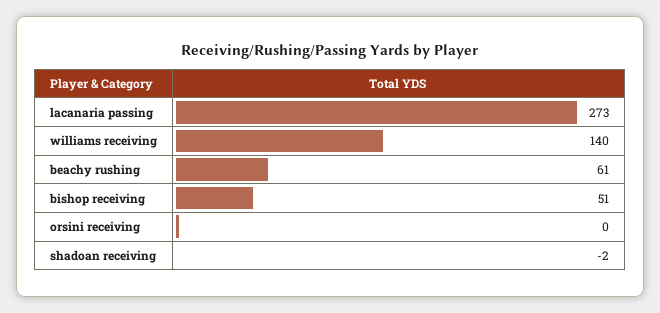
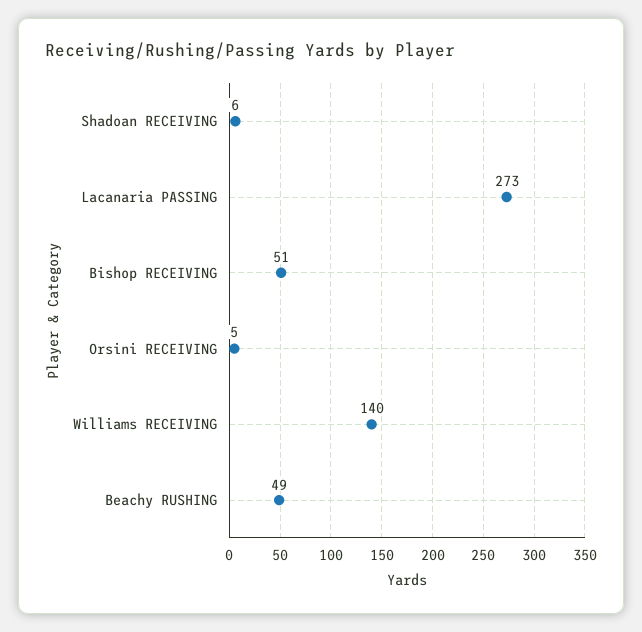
beachy rushing: 61 -> 49
orsini receiving: 0 -> 5
shadoan receiving: -2 -> 6

